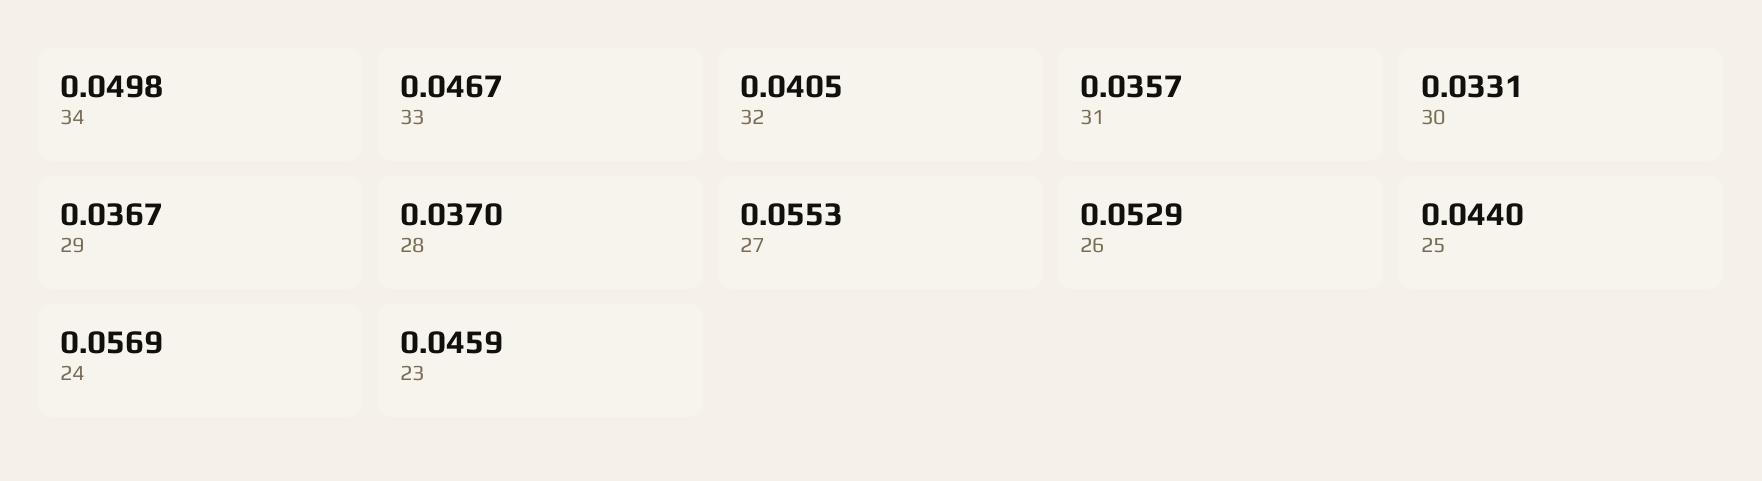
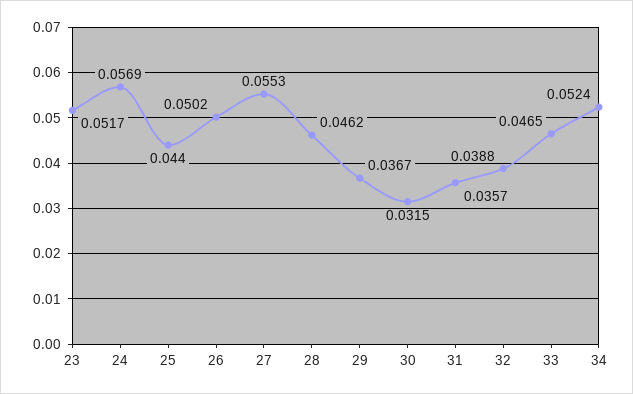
34: 0.0498 -> 0.0524
33: 0.0467 -> 0.0465
32: 0.0405 -> 0.0388
30: 0.0331 -> 0.0315
28: 0.037 -> 0.0462
26: 0.0529 -> 0.0502
23: 0.0459 -> 0.0517

